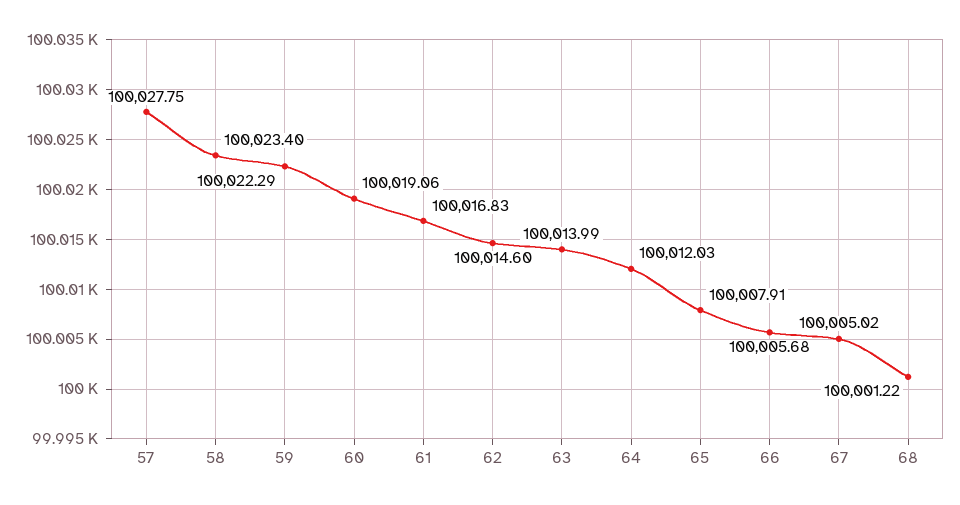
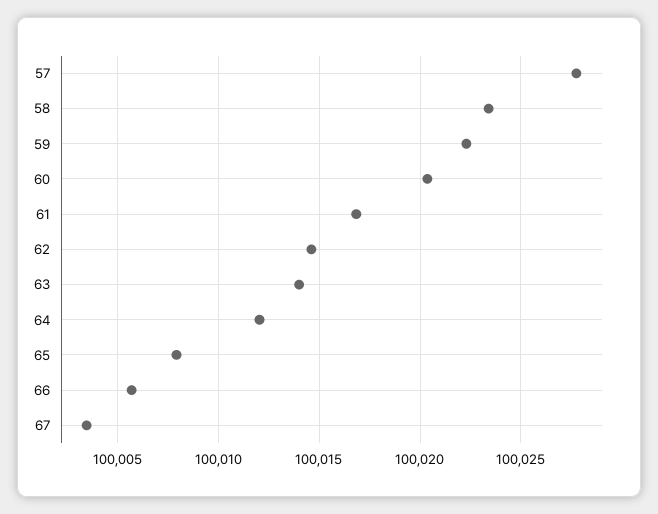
60: 100019.06 -> 100020.5
67: 100005.02 -> 100003.5
68: 100001.22 -> none

